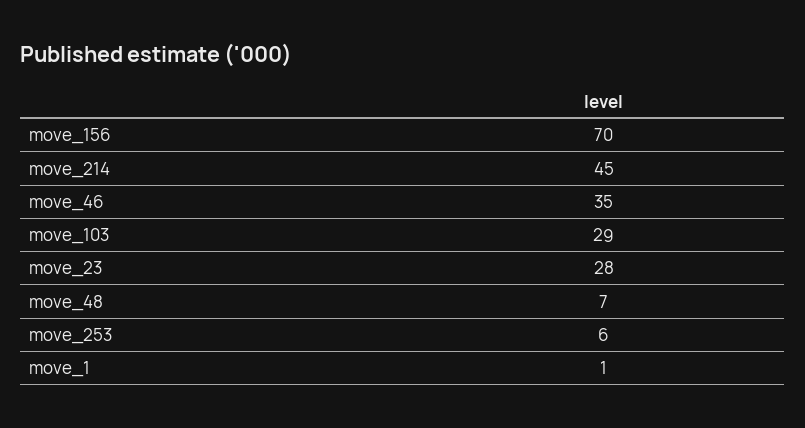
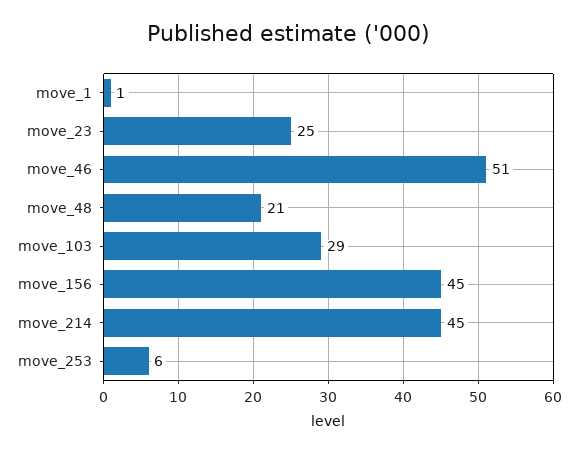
move_156: 70 -> 45
move_46: 35 -> 51
move_23: 28 -> 25
move_48: 7 -> 21

